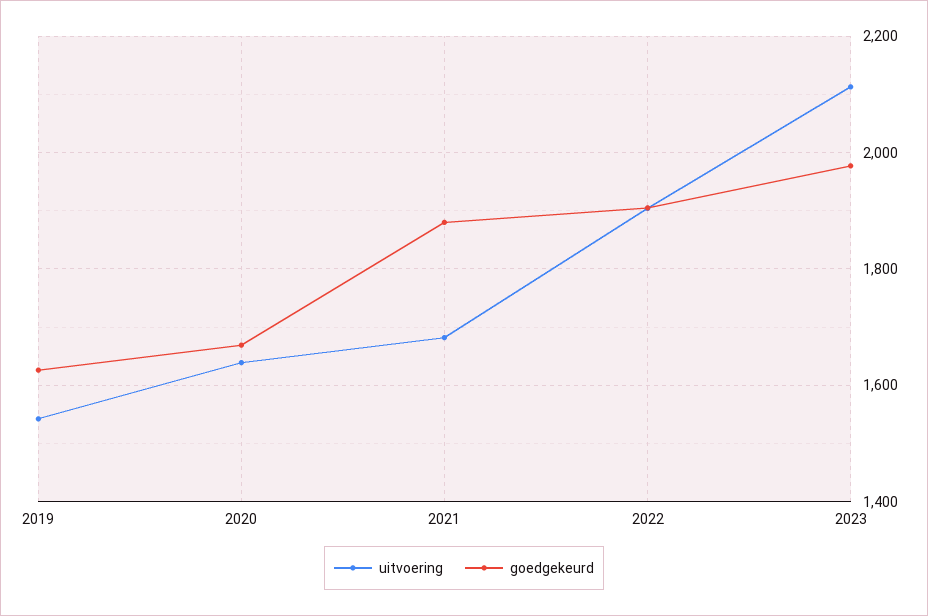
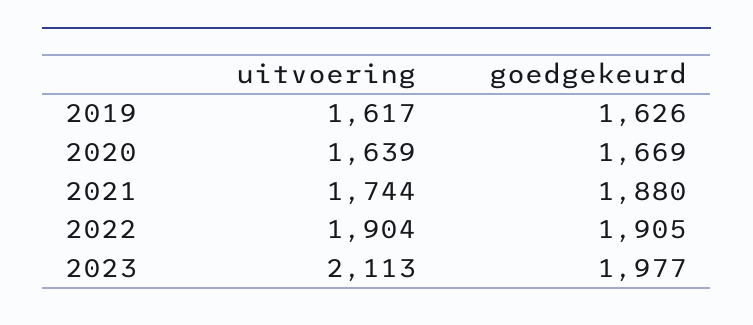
uitvoering, 2019: 1540 -> 1617
uitvoering, 2021: 1680 -> 1744

